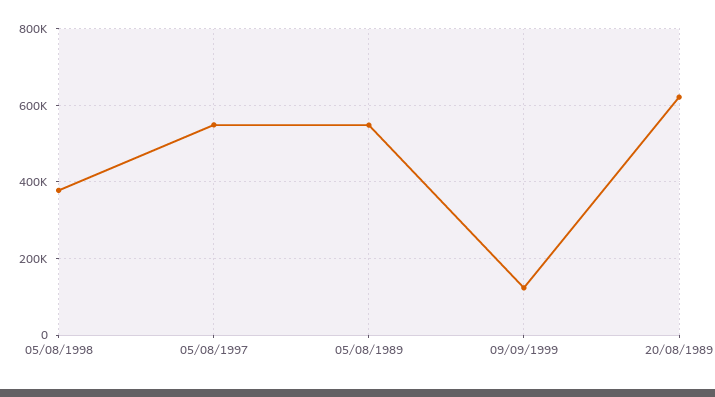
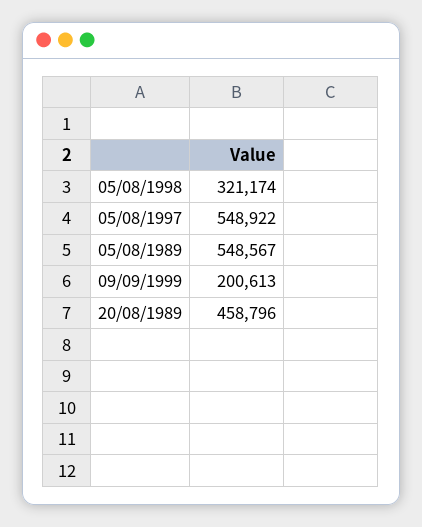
05/08/1998: 380000 -> 321174
09/09/1999: 120000 -> 200613
20/08/1989: 620000 -> 458796

